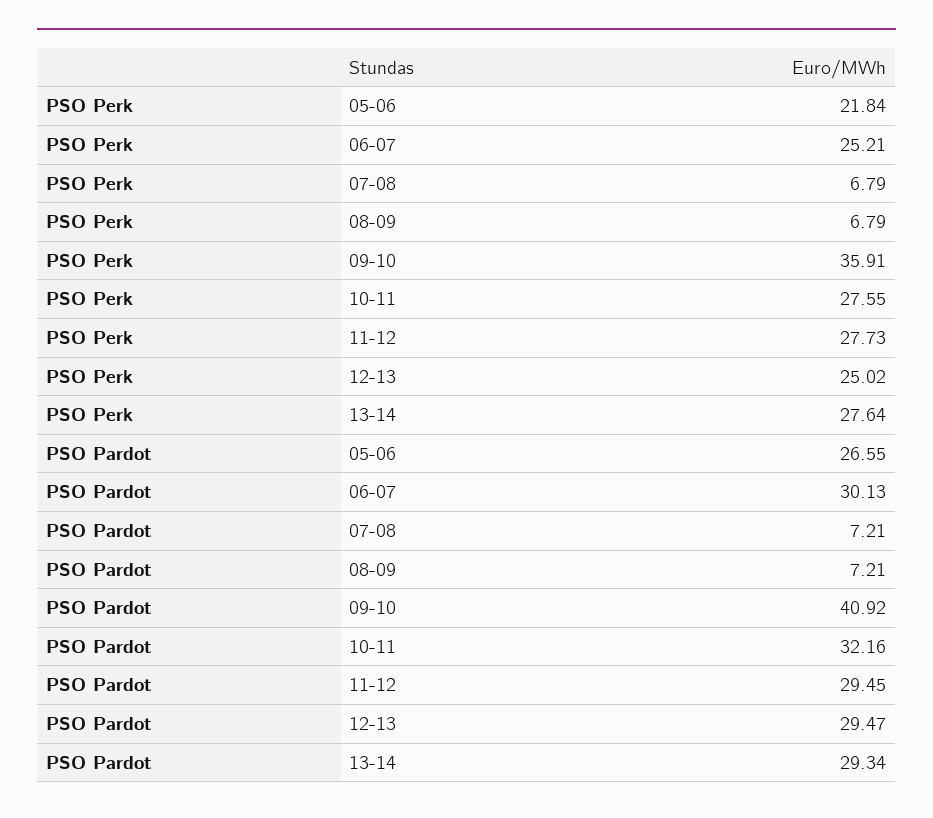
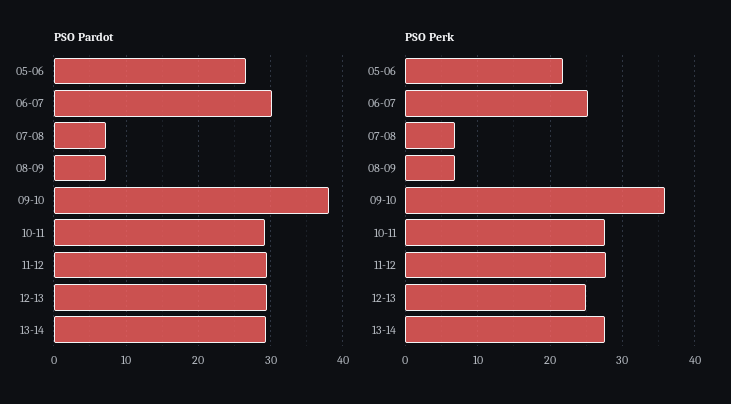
PSO Pardot, 09-10: 40.92 -> 38
PSO Pardot, 10-11: 32.16 -> 29

